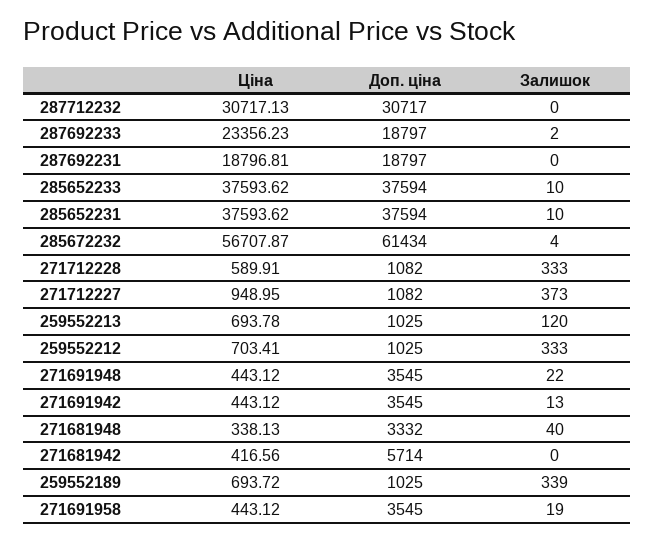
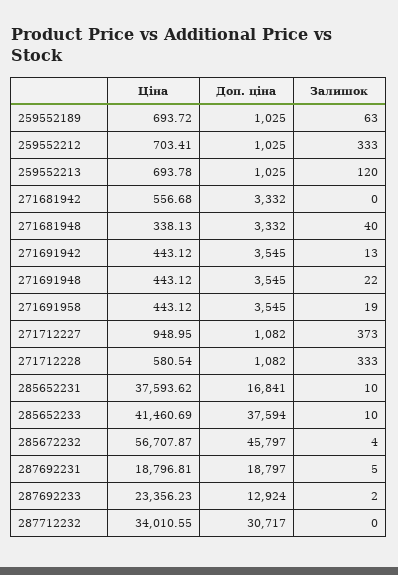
Ціна, 287712232: 30717.13 -> 34010.55
Доп. ціна, 287692233: 18797 -> 12924
Залишок, 287692231: 0 -> 5
Ціна, 285652233: 37593.62 -> 41460.69
Доп. ціна, 285652231: 37594 -> 16841
Доп. ціна, 285672232: 61434 -> 45797
Ціна, 271712228: 589.91 -> 580.54
Ціна, 271681942: 416.56 -> 556.68
Доп. ціна, 271681942: 5714 -> 3332
Залишок, 259552189: 339 -> 63

